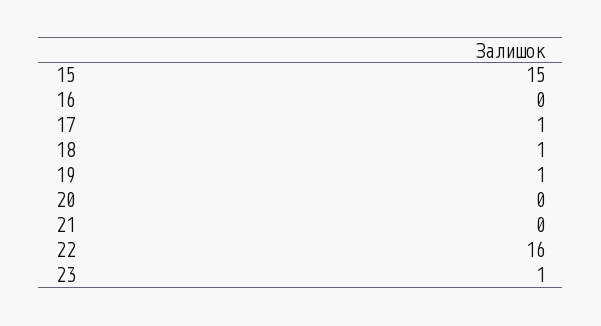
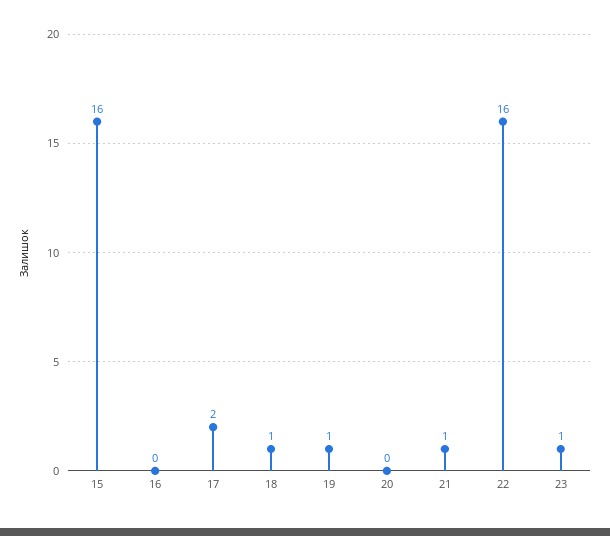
15: 15 -> 16
17: 1 -> 2
21: 0 -> 1

